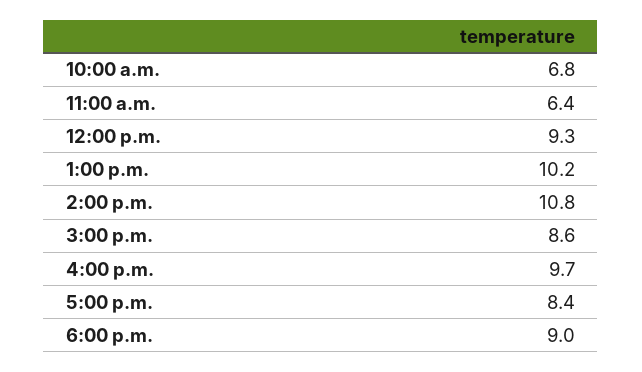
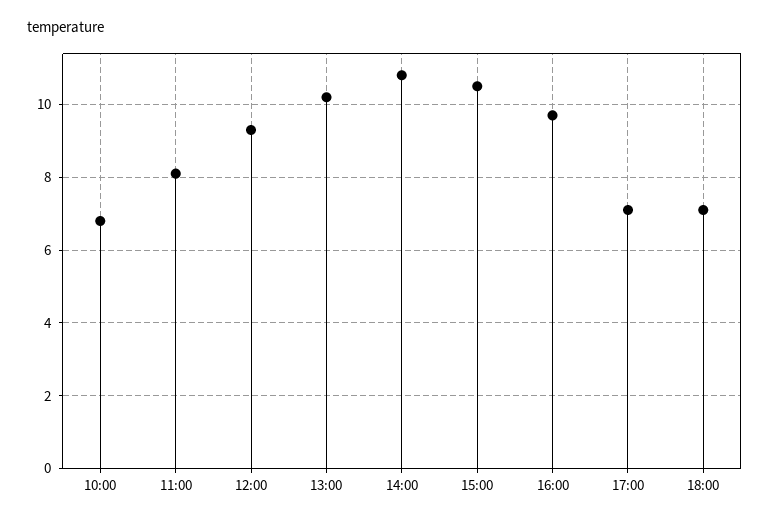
11:00 a.m.: 6.4 -> 8
3:00 p.m.: 8.6 -> 10.5
5:00 p.m.: 8.4 -> 7
6:00 p.m.: 9 -> 7

